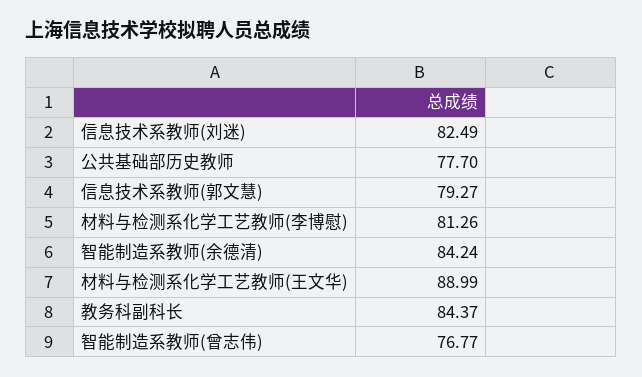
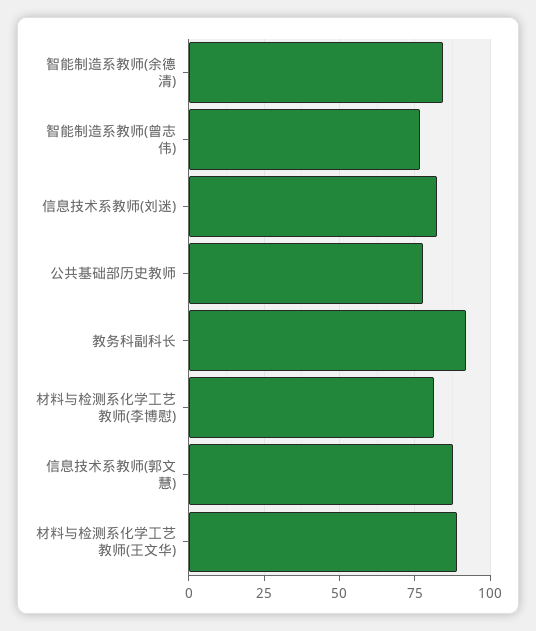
信息技术系教师(郭文慧): 79.27 -> 87.5
教务科副科长: 84.37 -> 92.5

